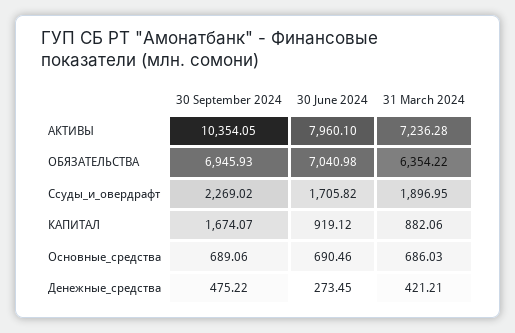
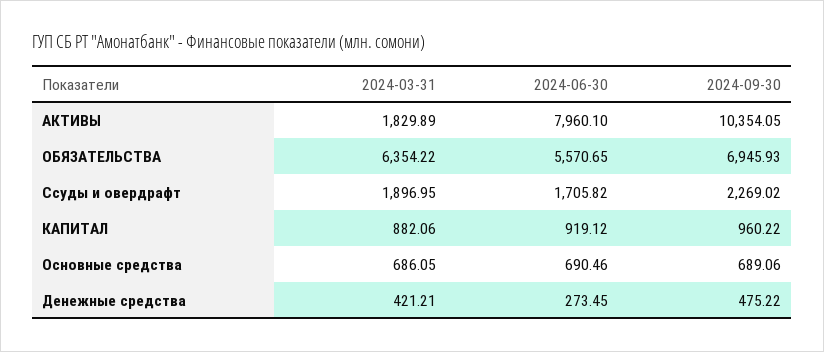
31 March 2024, АКТИВЫ: 7236.28 -> 1829.89
30 June 2024, ОБЯЗАТЕЛЬСТВА: 7040.98 -> 5570.65
30 September 2024, КАПИТАЛ: 1674.07 -> 960.22
31 March 2024, Основные_средства: 686.03 -> 686.05

